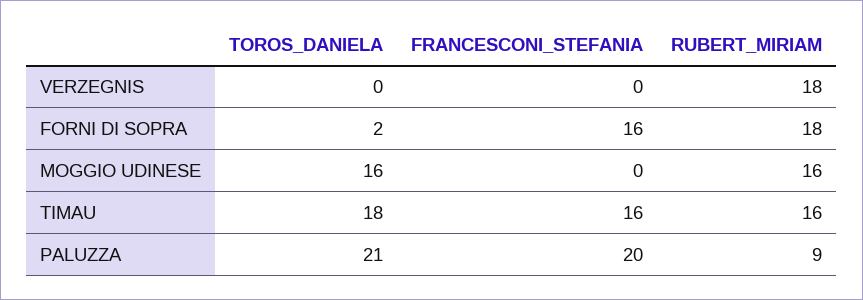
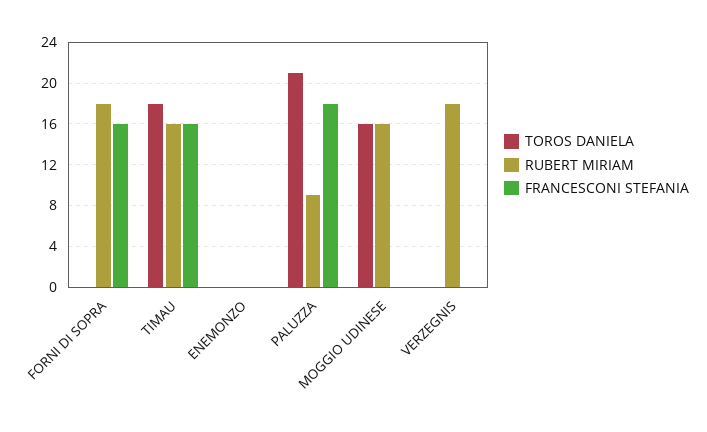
TOROS_DANIELA, FORNI DI SOPRA: 2 -> 0
FRANCESCONI_STEFANIA, PALUZZA: 20 -> 18
TOROS_DANIELA, ENEMONZO: none -> 0
RUBERT_MIRIAM, ENEMONZO: none -> 0
FRANCESCONI_STEFANIA, ENEMONZO: none -> 0

